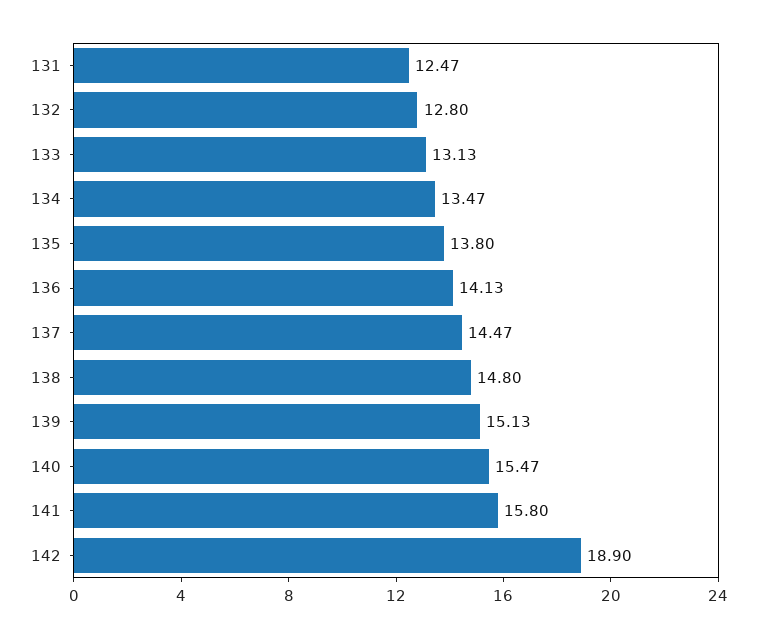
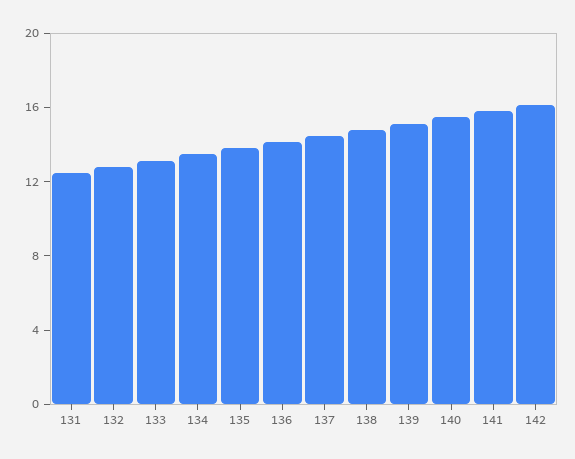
142: 18.9 -> 16

